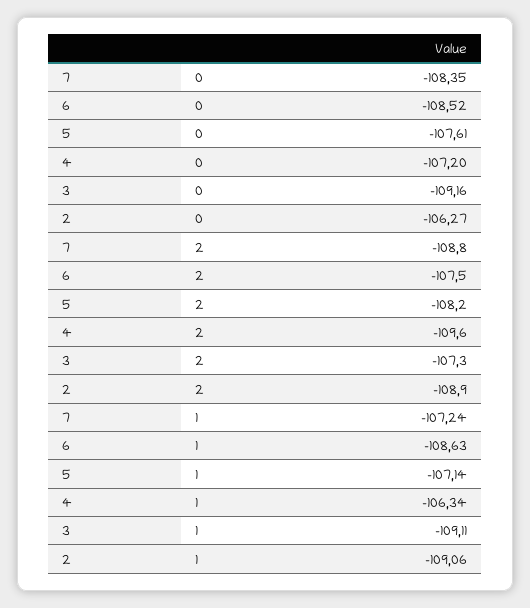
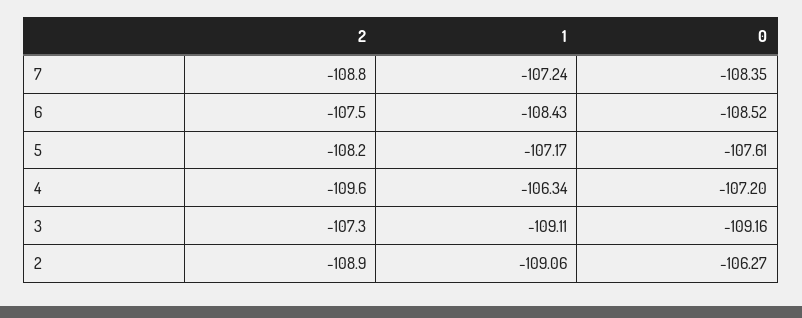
6, 1: -108.63 -> -108.43
5, 1: -107.14 -> -107.17

